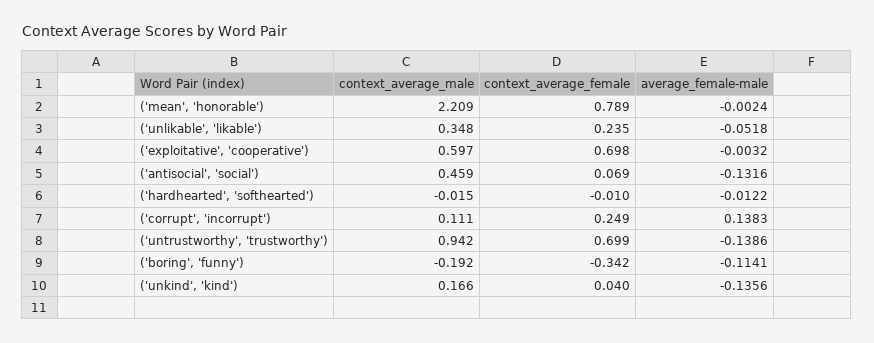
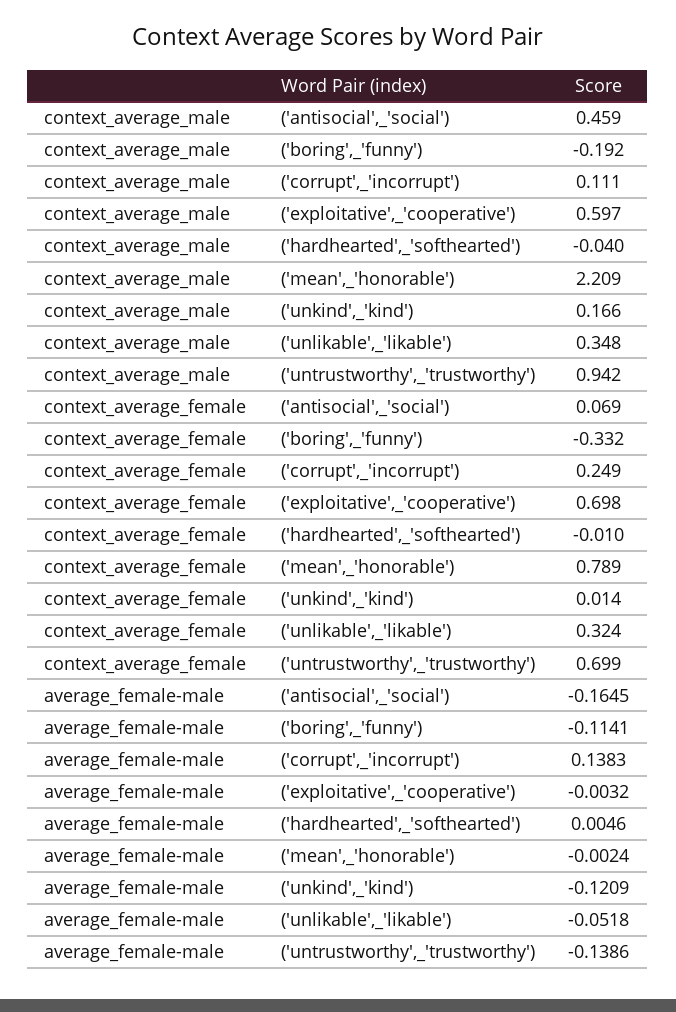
context_average_female, ('unlikable', 'likable'): 0.235 -> 0.324
average_female-male, ('antisocial', 'social'): -0.1316 -> -0.1645
context_average_male, ('hardhearted', 'softhearted'): -0.015 -> -0.04
average_female-male, ('hardhearted', 'softhearted'): -0.0122 -> 0.0046
context_average_female, ('boring', 'funny'): -0.342 -> -0.332
context_average_female, ('unkind', 'kind'): 0.04 -> 0.014
average_female-male, ('unkind', 'kind'): -0.1356 -> -0.1209

